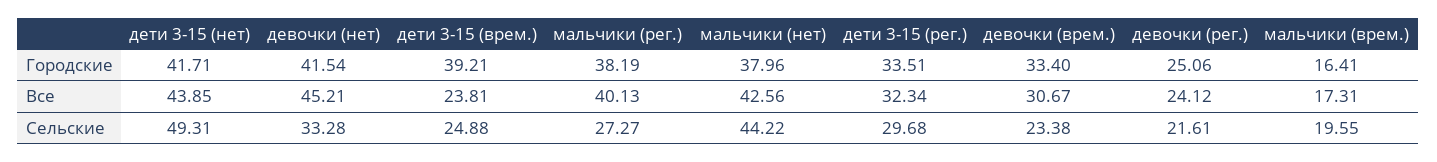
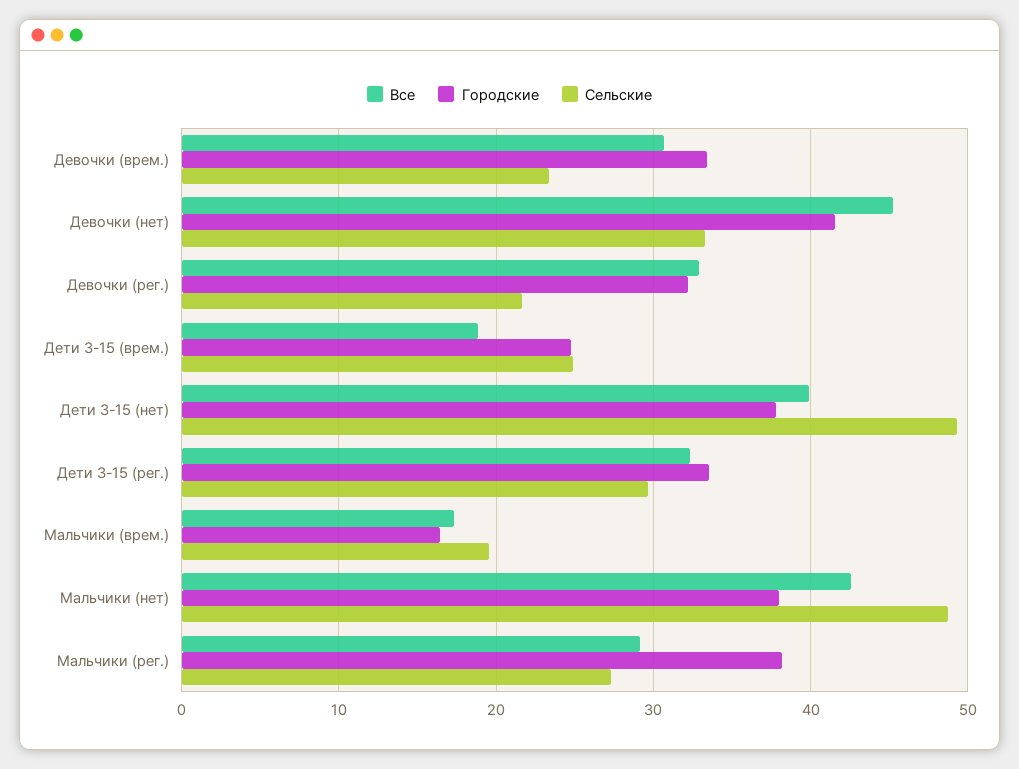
Городские, дети 3-15 (нет): 41.71 -> 38
Городские, дети 3-15 (врем.): 39.21 -> 25
Городские, девочки (рег.): 25.06 -> 32
Все, дети 3-15 (нет): 43.85 -> 40
Все, дети 3-15 (врем.): 23.81 -> 19
Все, мальчики (рег.): 40.13 -> 29
Все, девочки (рег.): 24.12 -> 33
Сельские, мальчики (нет): 44.22 -> 49

